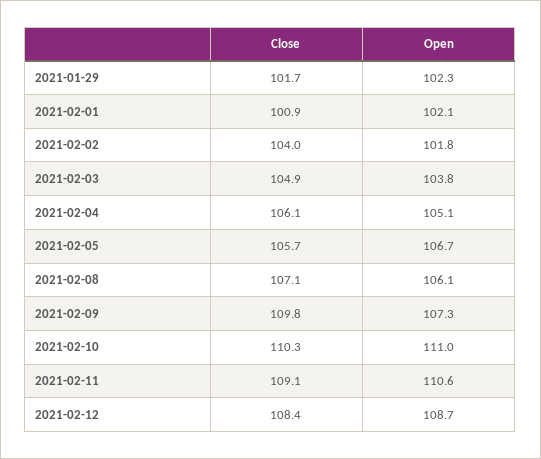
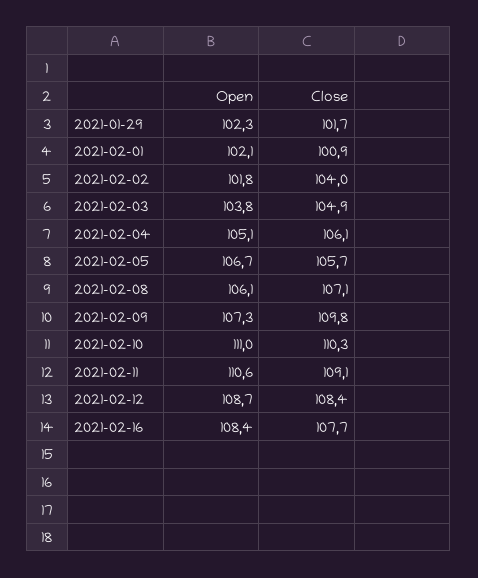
Open, 2021-02-16: none -> 108.4
Close, 2021-02-16: none -> 107.7

